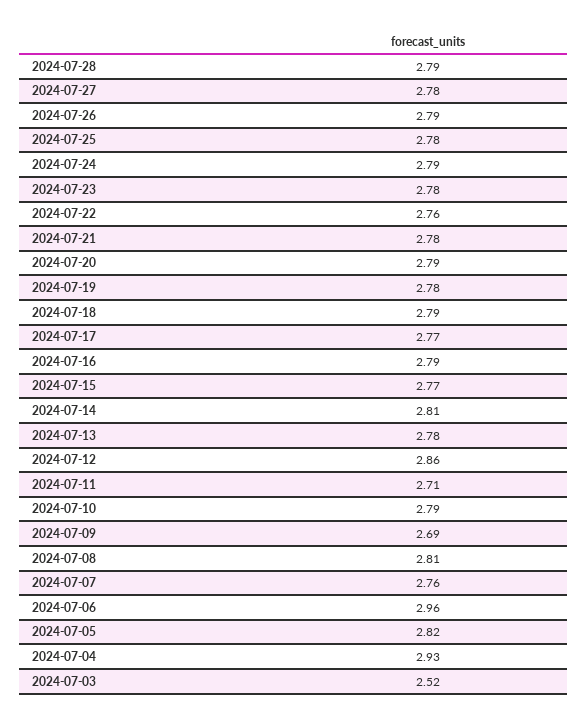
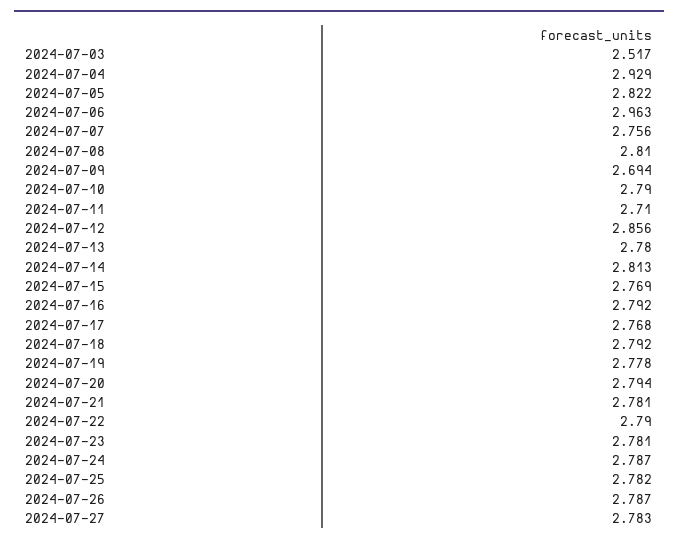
2024-07-28: 2.79 -> none
2024-07-22: 2.76 -> 2.79

